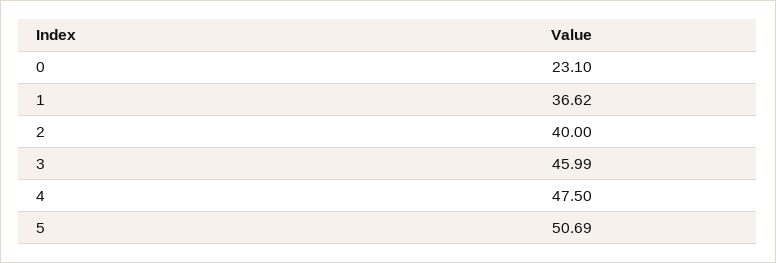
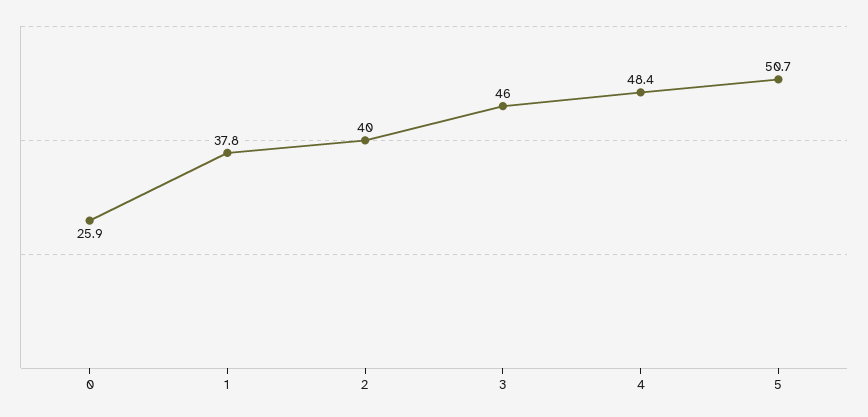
0: 23.1 -> 25.9
1: 36.62 -> 37.8
4: 47.5 -> 48.4

